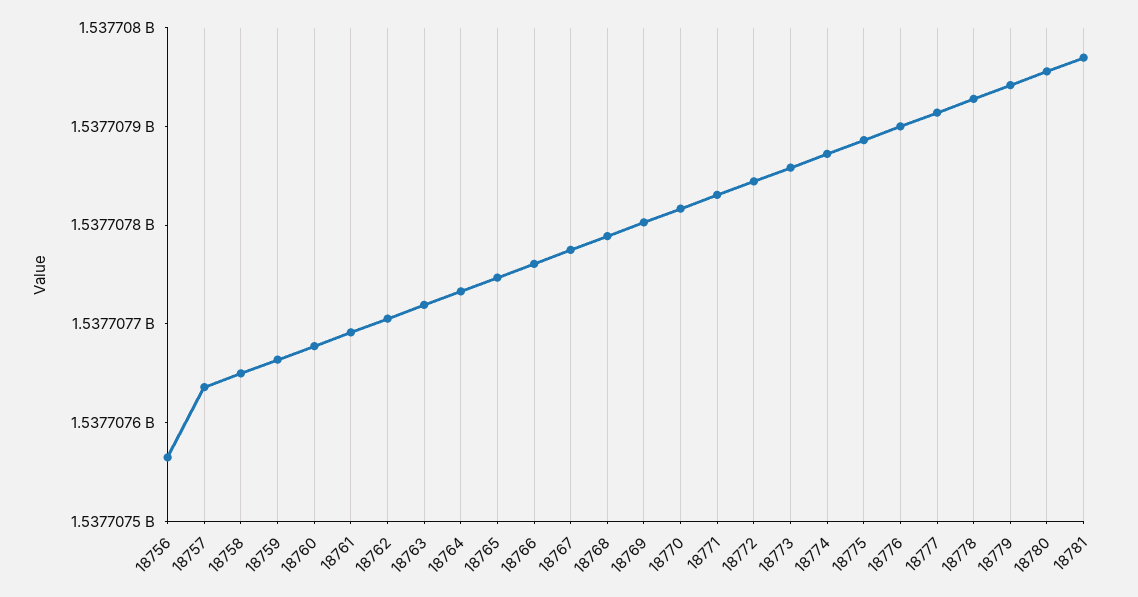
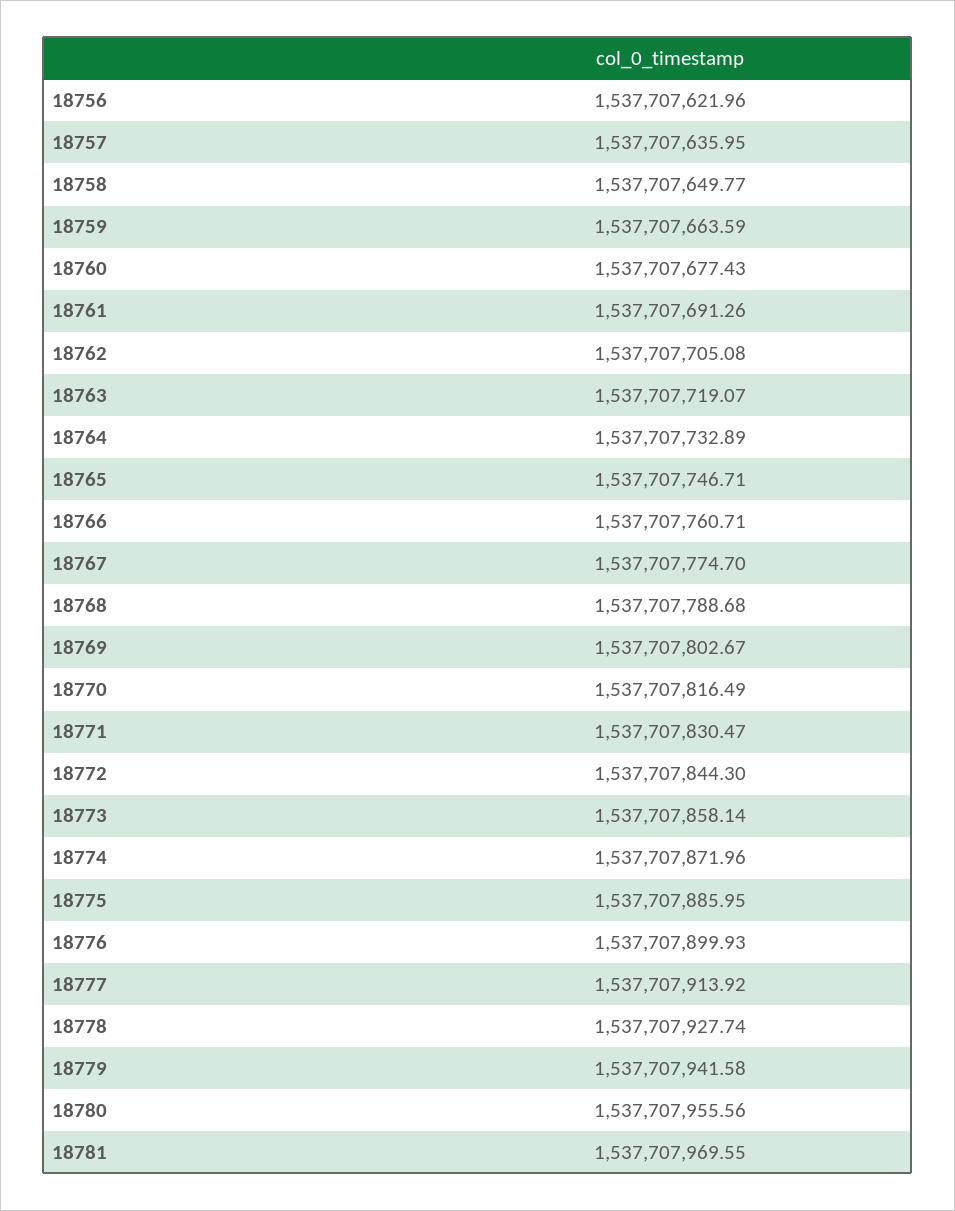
18756: 1537707560 -> 1537707621.96

